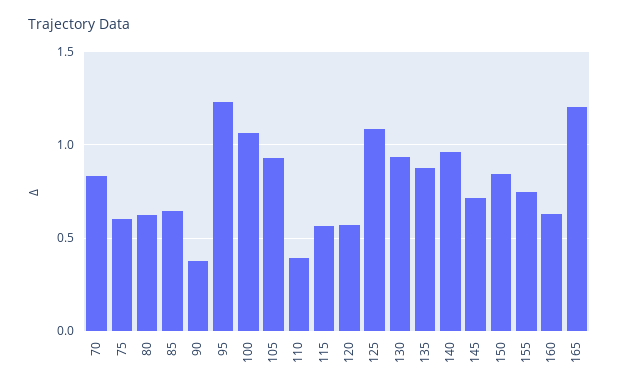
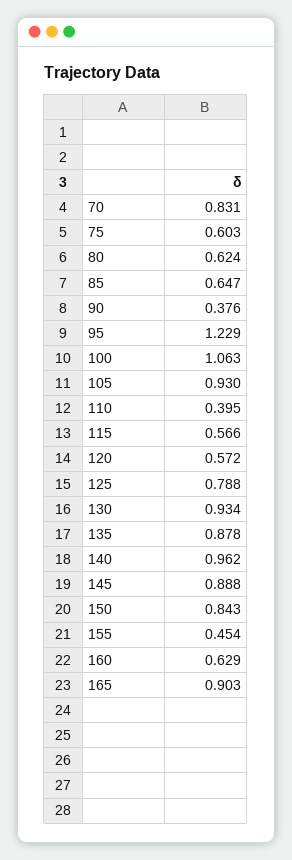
125: 1.1 -> 0.788
145: 0.7 -> 0.888
155: 0.75 -> 0.454
165: 1.2 -> 0.903

